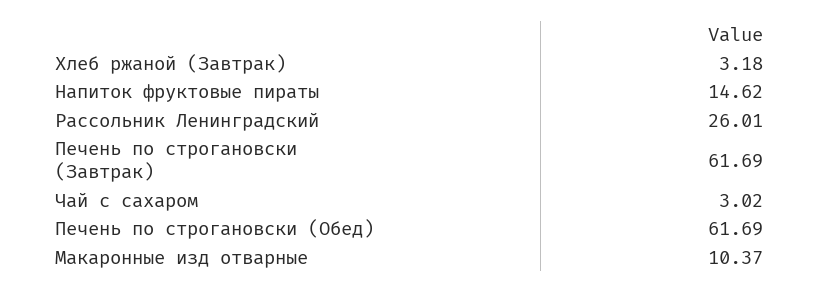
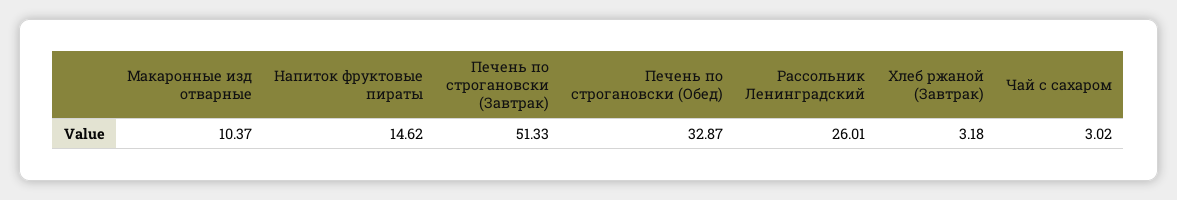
Печень по строгановски (Завтрак): 61.69 -> 51.33
Печень по строгановски (Обед): 61.69 -> 32.87

